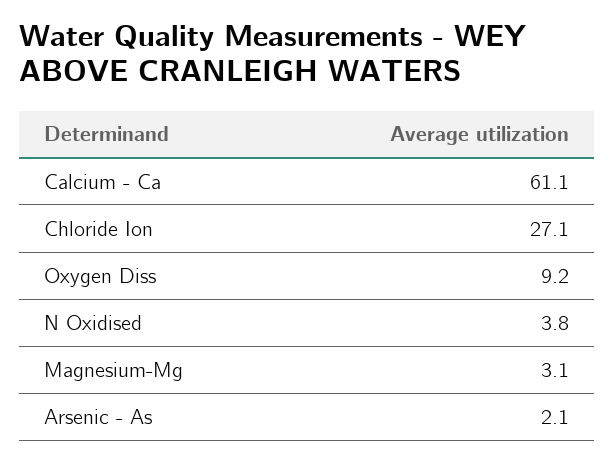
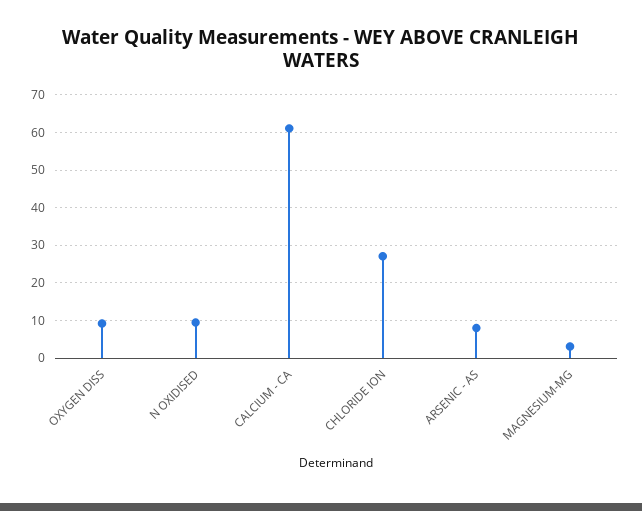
N Oxidised: 3.8 -> 10
Arsenic - As: 2.1 -> 8

